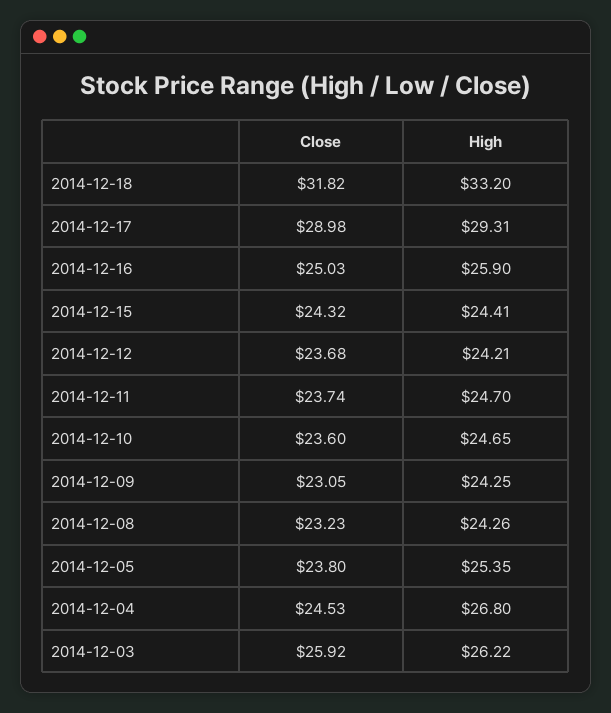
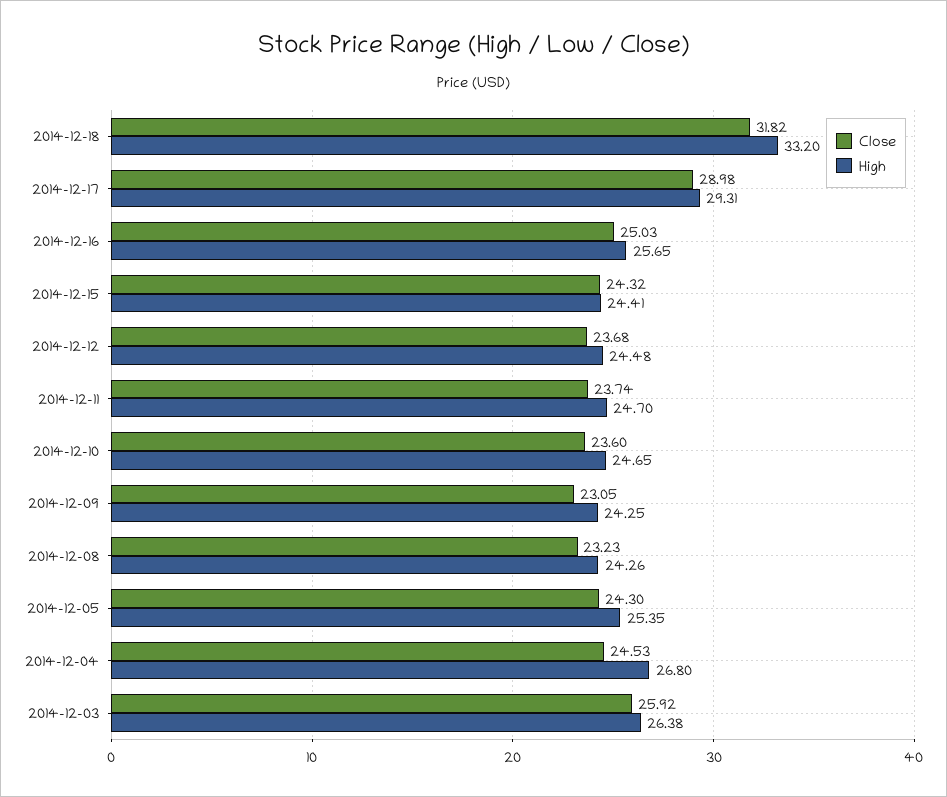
High, 2014-12-16: 25.9 -> 25.65
High, 2014-12-12: 24.21 -> 24.48
Close, 2014-12-05: 23.8 -> 24.3
High, 2014-12-03: 26.22 -> 26.38

